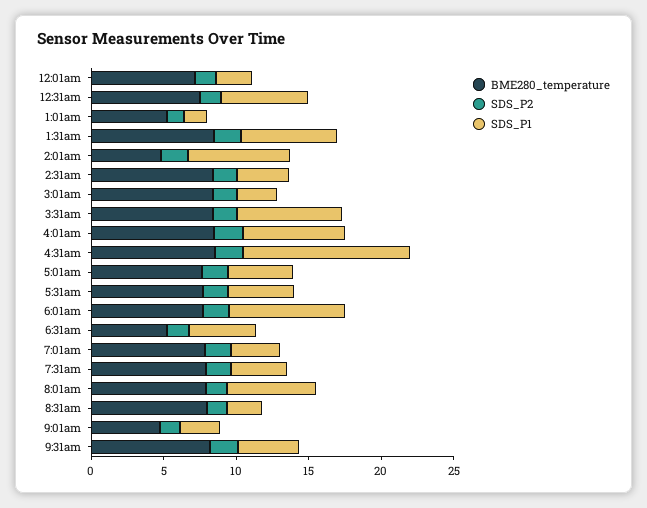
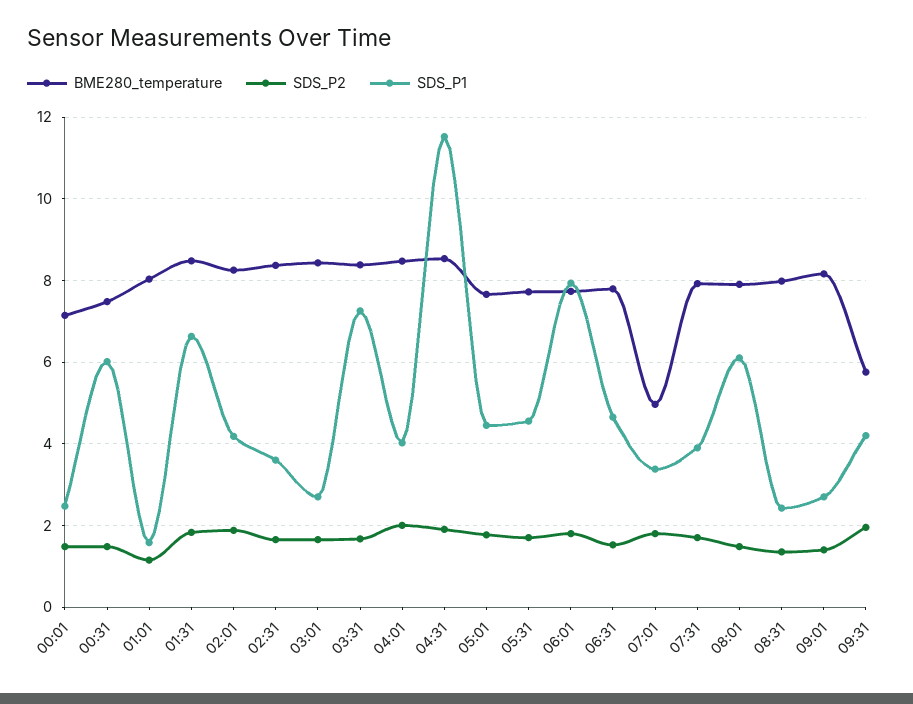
BME280_temperature, 1:01am: 5 -> 8
BME280_temperature, 2:01am: 5 -> 8.2
SDS_P1, 2:01am: 7 -> 4.2
SDS_P1, 4:01am: 7 -> 4
BME280_temperature, 6:31am: 5 -> 7.8
BME280_temperature, 7:01am: 8 -> 5
BME280_temperature, 9:01am: 5 -> 8.2
BME280_temperature, 9:31am: 8 -> 5.8

